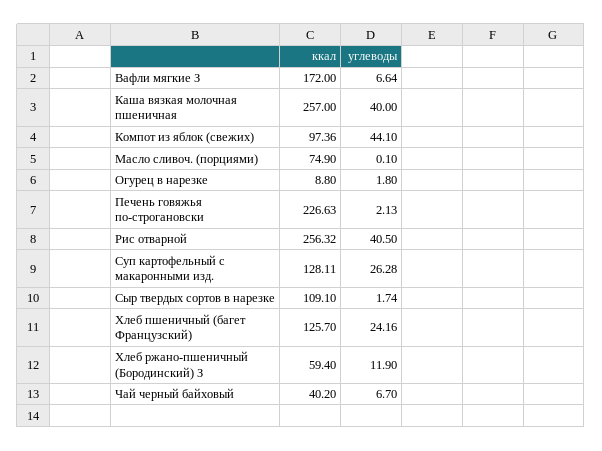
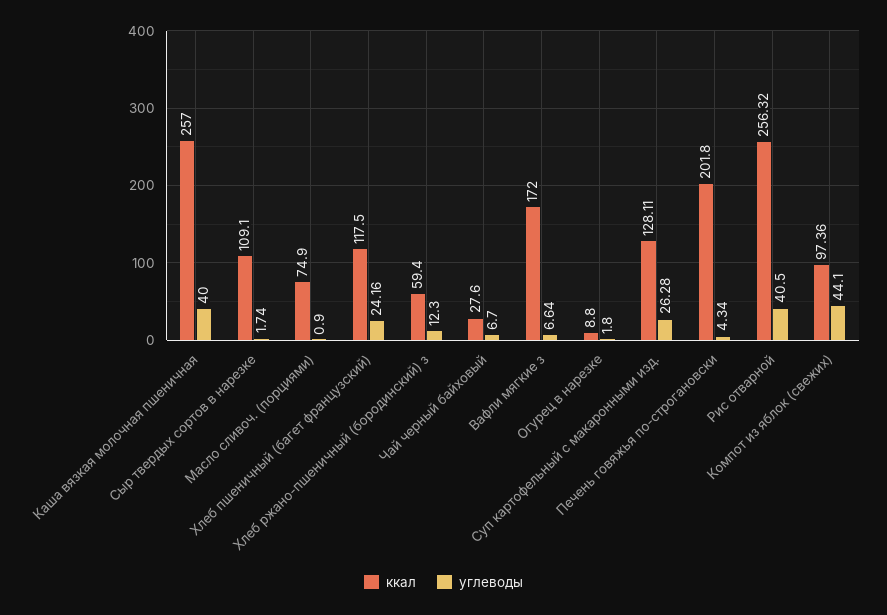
углеводы, Масло сливоч. (порциями): 0.1 -> 0.9
ккал, Печень говяжья по-строгановски: 226.63 -> 201.8
углеводы, Печень говяжья по-строгановски: 2.13 -> 4.34
ккал, Хлеб пшеничный (багет Французский): 125.7 -> 117.5
углеводы, Хлеб ржано-пшеничный (Бородинский) З: 11.9 -> 12.3
ккал, Чай черный байховый: 40.2 -> 27.6

